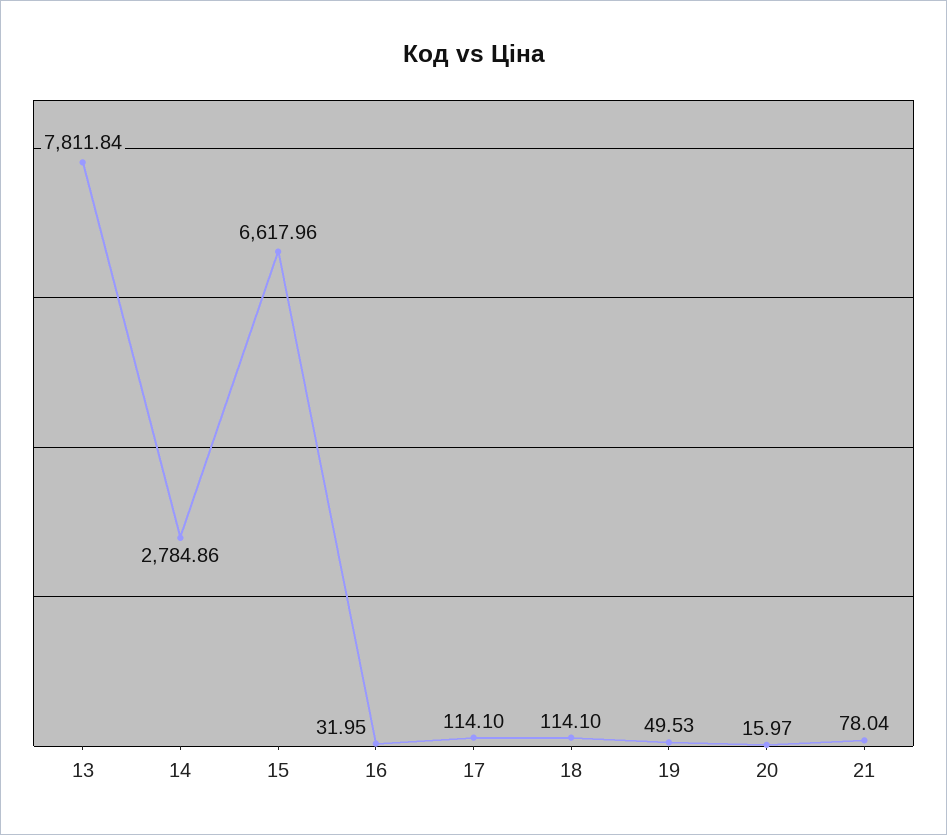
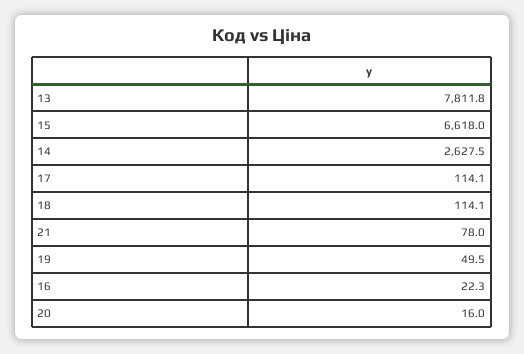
14: 2784.86 -> 2627.5
16: 31.95 -> 22.3

